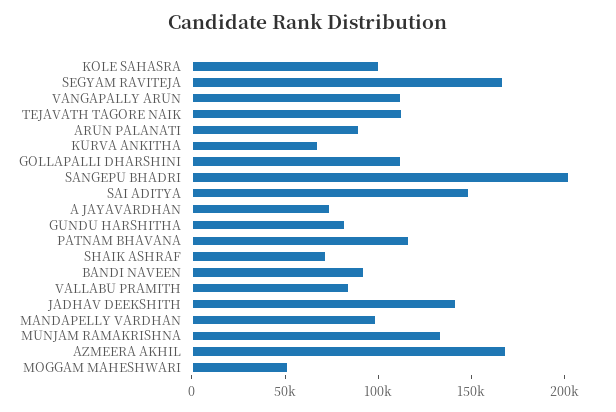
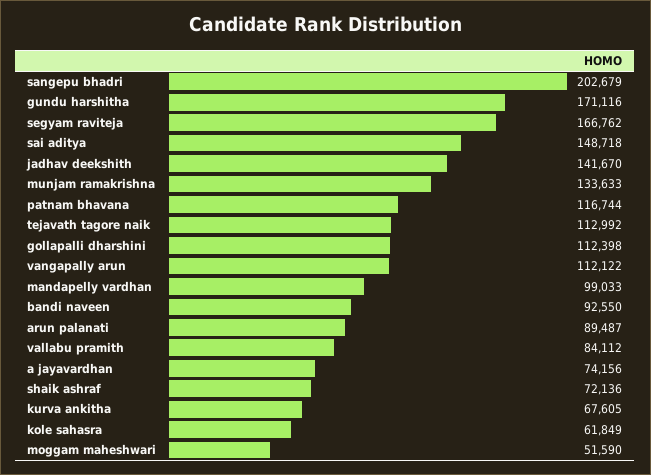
KOLE SAHASRA: 100000 -> 61849
GUNDU HARSHITHA: 80000 -> 171116
AZMEERA AKHIL: 170000 -> none

